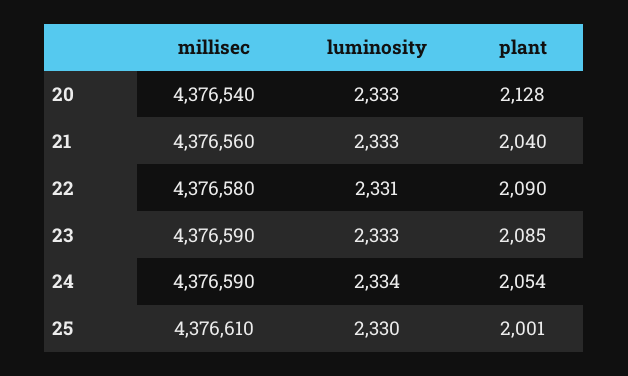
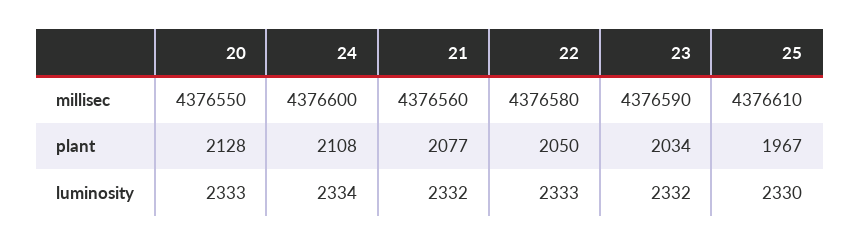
millisec, 20: 4376540 -> 4376550
luminosity, 21: 2333 -> 2332
plant, 21: 2040 -> 2077
luminosity, 22: 2331 -> 2333
plant, 22: 2090 -> 2050
luminosity, 23: 2333 -> 2332
plant, 23: 2085 -> 2034
millisec, 24: 4376590 -> 4376600
plant, 24: 2054 -> 2108
plant, 25: 2001 -> 1967

